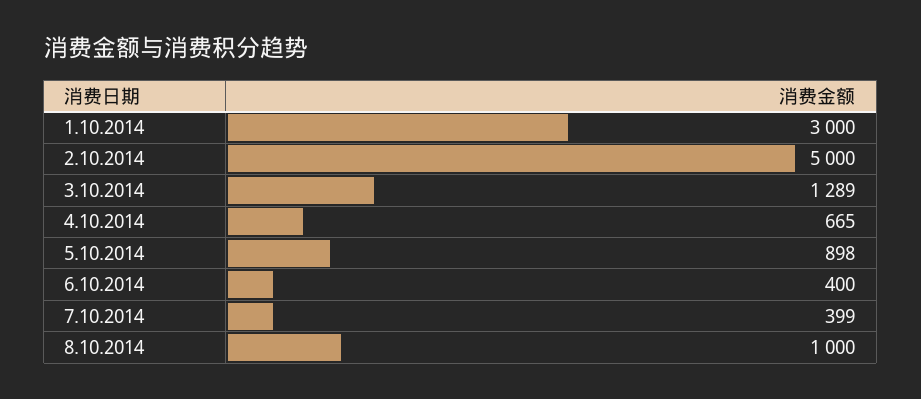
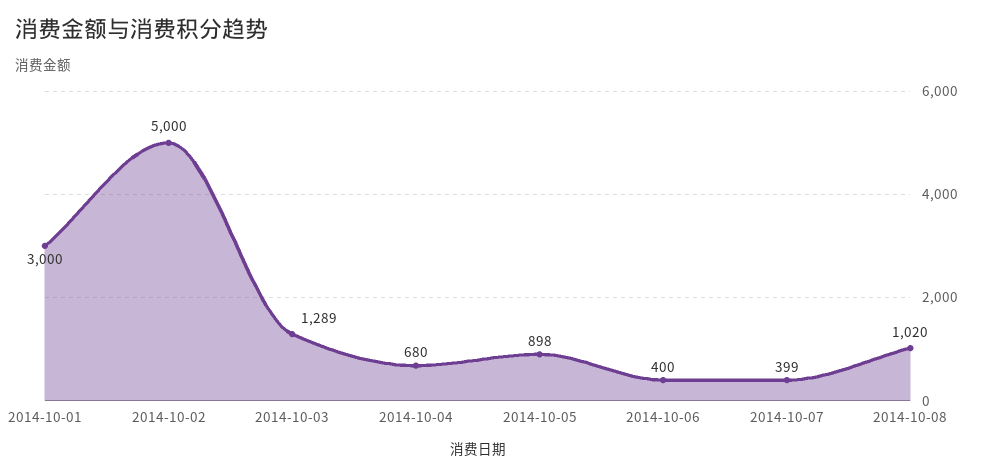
4.10.2014: 665 -> 680
8.10.2014: 1000 -> 1020

